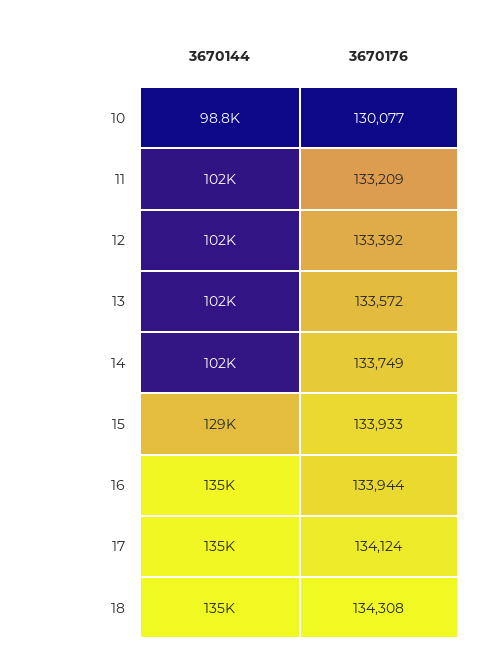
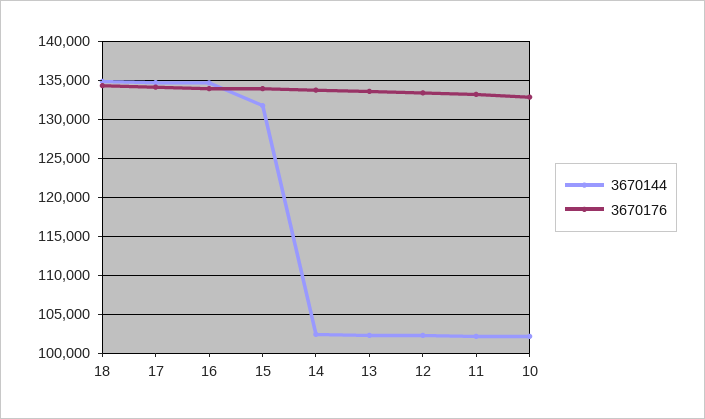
3670144, 10: 98800 -> 102000
3670176, 10: 130077 -> 133000
3670144, 15: 129000 -> 132000

